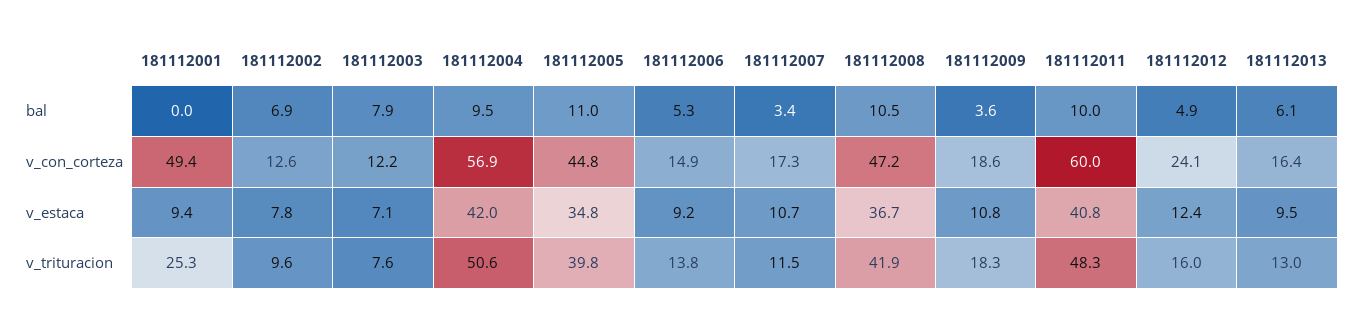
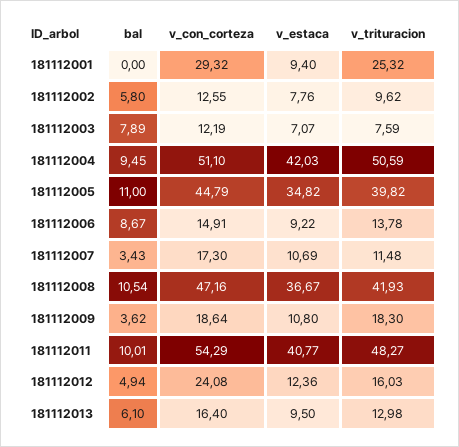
181112002, bal: 6.9 -> 5.8
181112006, bal: 5.3 -> 8.67
181112001, v_con_corteza: 49.4 -> 29.32
181112004, v_con_corteza: 56.9 -> 51.1
181112011, v_con_corteza: 60 -> 54.29

